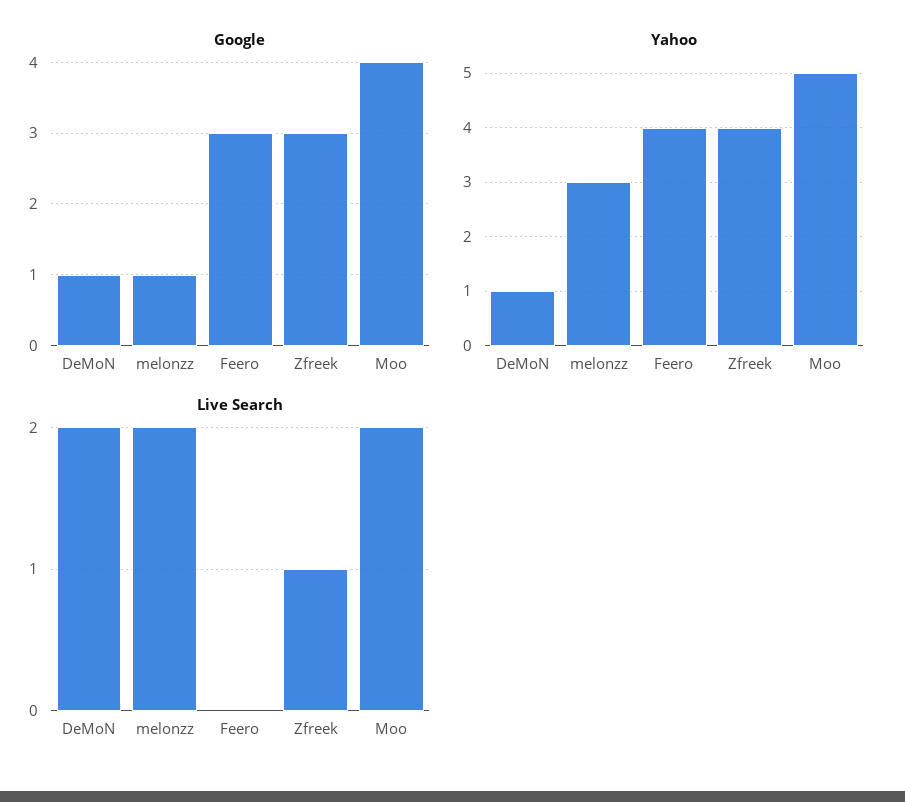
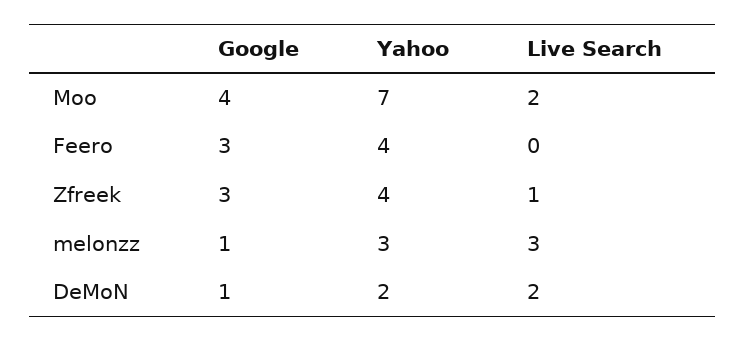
Yahoo, DeMoN: 1 -> 2
Yahoo, Moo: 5 -> 7
Live Search, melonzz: 2 -> 3

